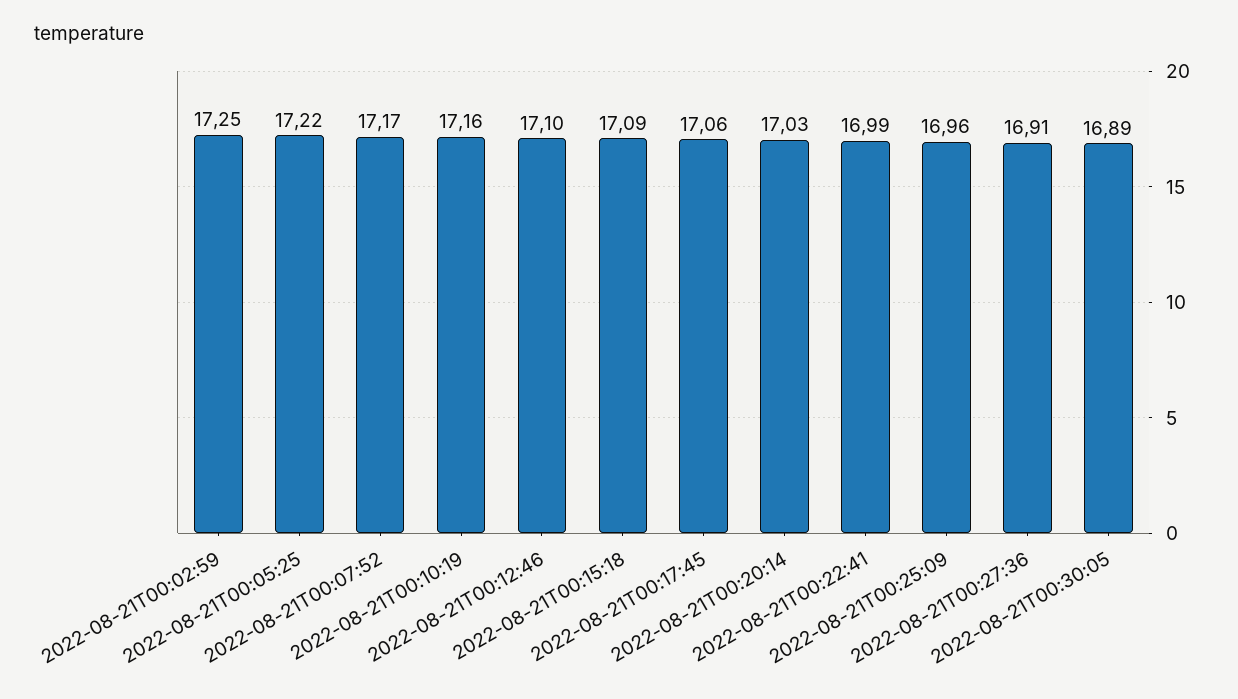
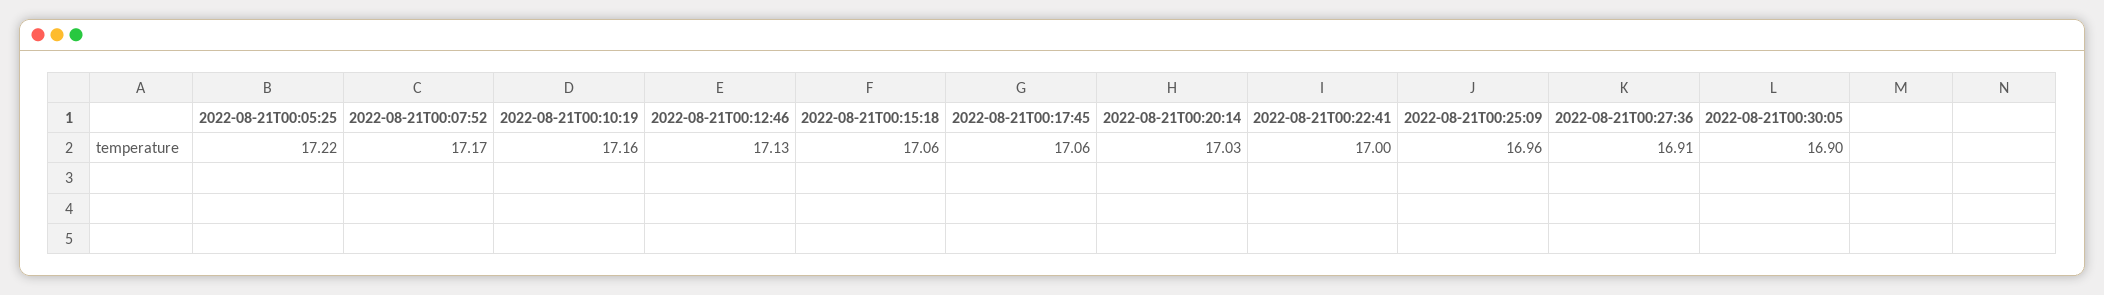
2022-08-21T00:02:59: 17.25 -> none
2022-08-21T00:12:46: 17.1 -> 17.13
2022-08-21T00:15:18: 17.09 -> 17.06
2022-08-21T00:22:41: 16.99 -> 17
2022-08-21T00:30:05: 16.89 -> 16.9

